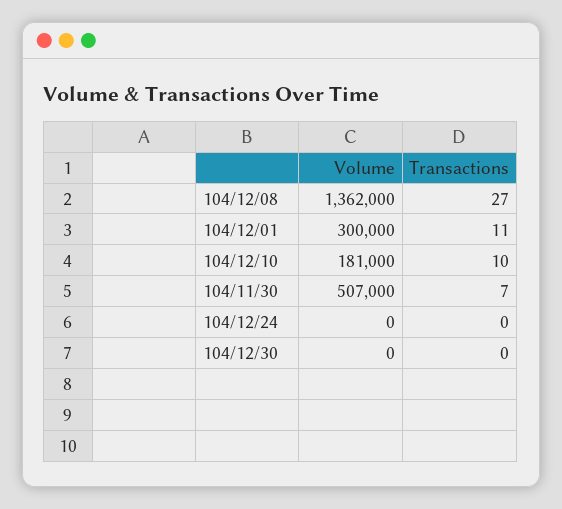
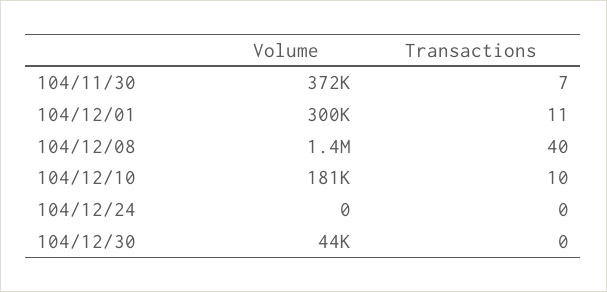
Transactions, 104/12/08: 27 -> 40
Volume, 104/11/30: 507000 -> 372000
Volume, 104/12/30: 0 -> 44000

